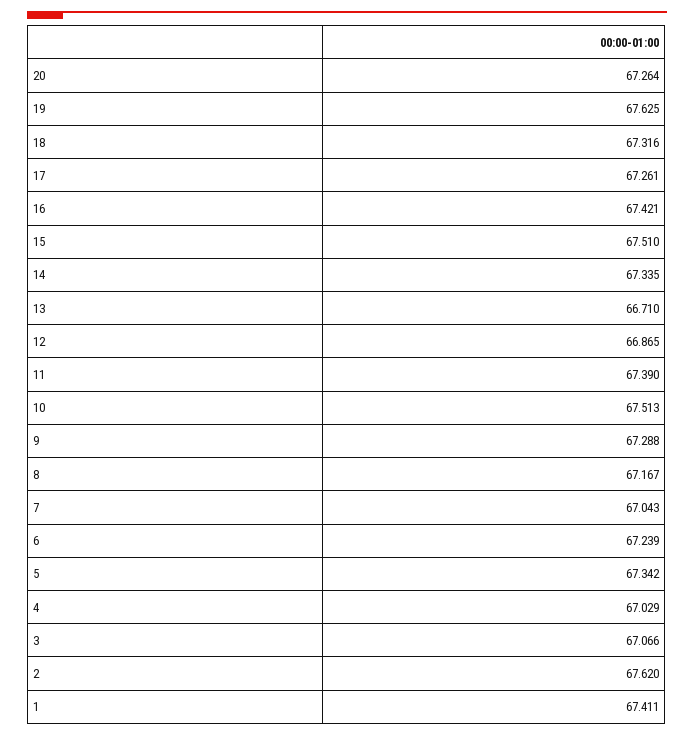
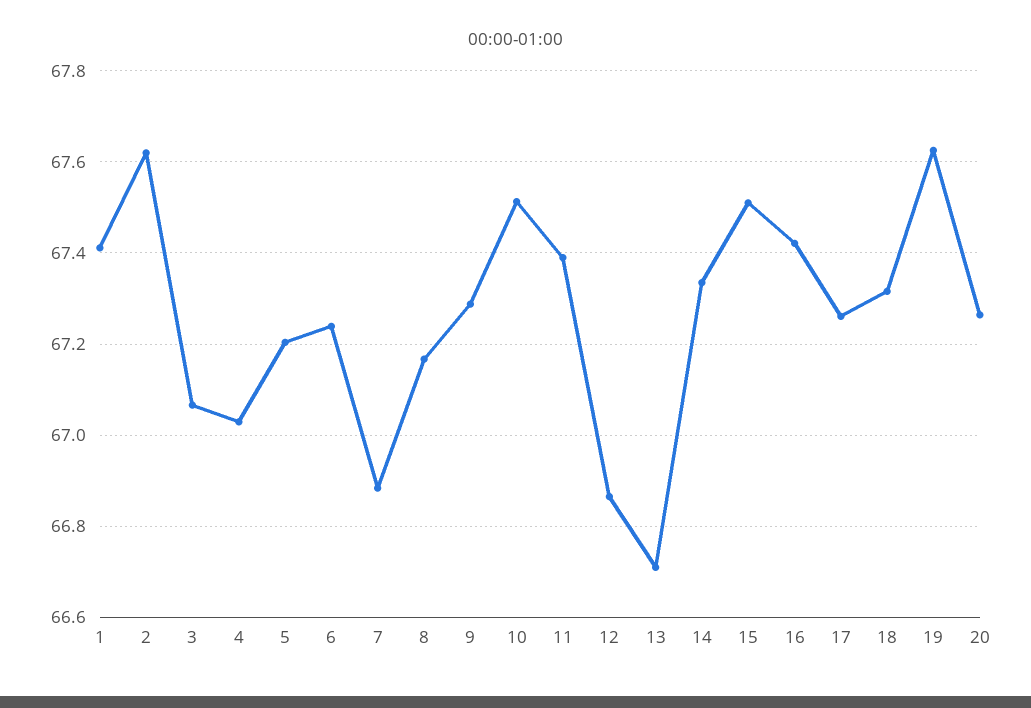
7: 67.043 -> 66.88
5: 67.342 -> 67.2

